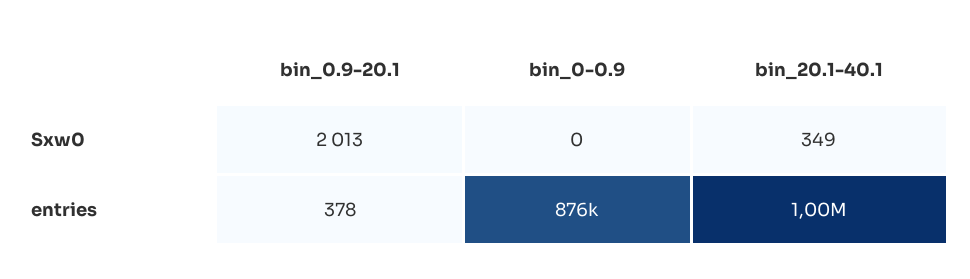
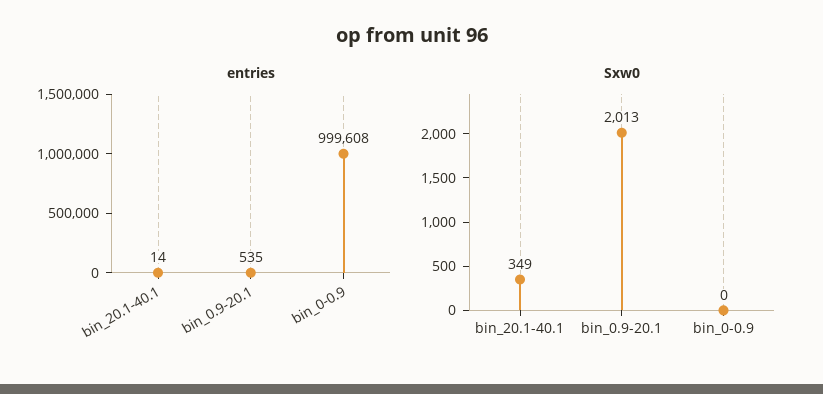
entries, bin_0.9-20.1: 378 -> 535
entries, bin_0-0.9: 876000 -> 999608
entries, bin_20.1-40.1: 1000000 -> 14

